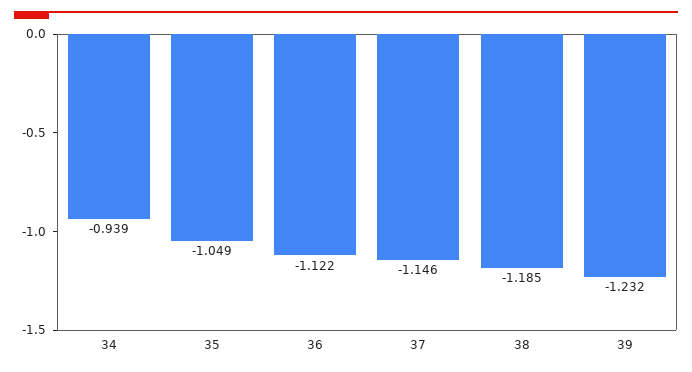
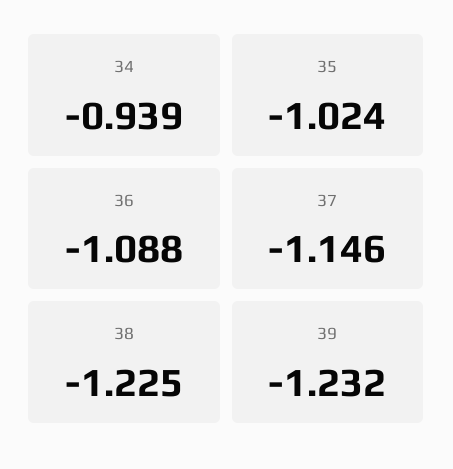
35: -1.049 -> -1.024
36: -1.122 -> -1.088
38: -1.185 -> -1.225

